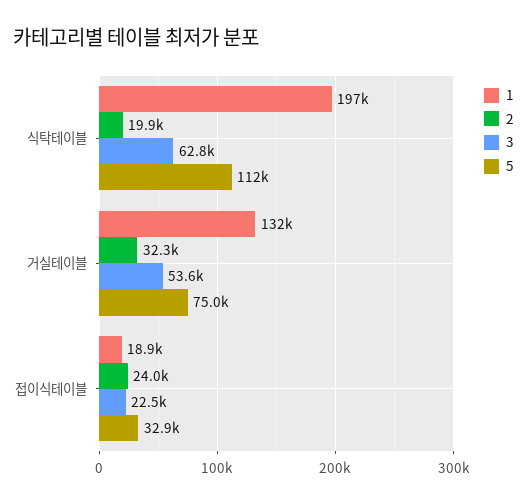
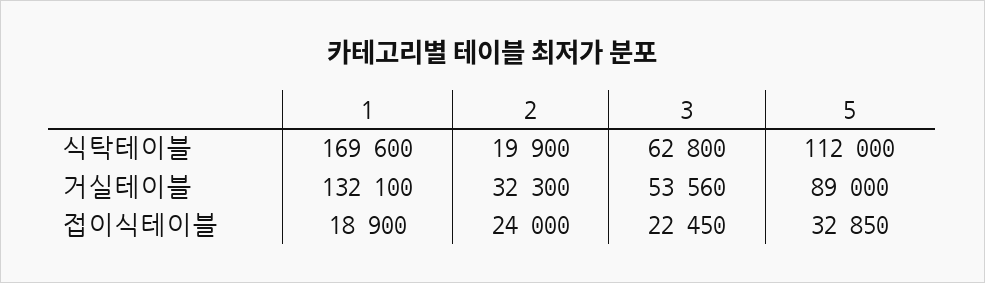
1, 식탁테이블: 197000 -> 169600
5, 거실테이블: 75000 -> 89000

